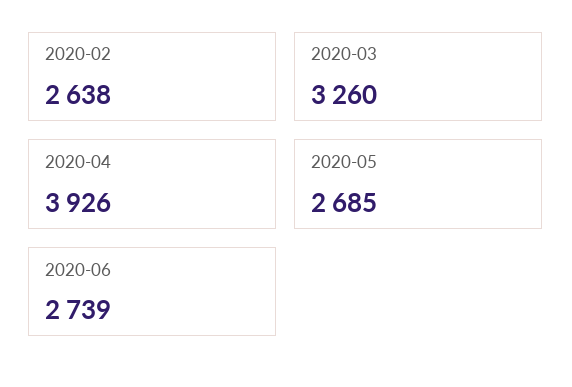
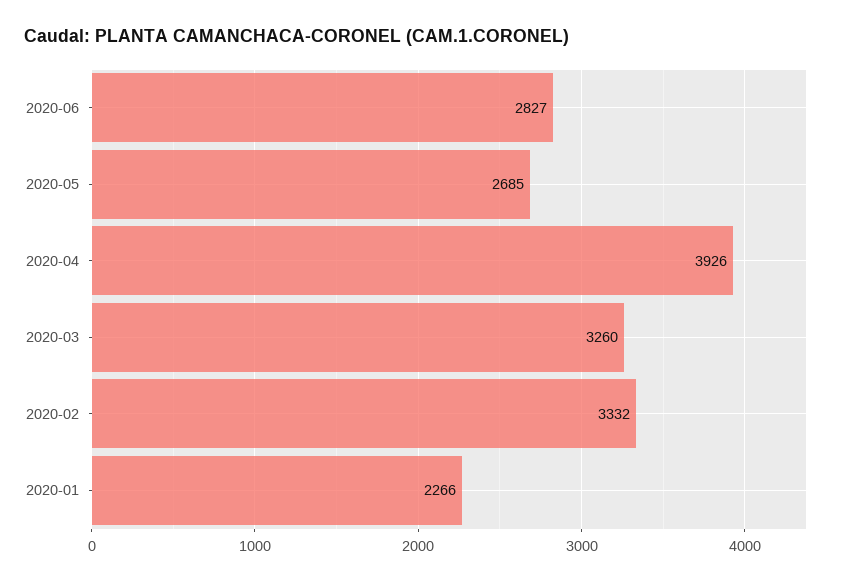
2020-02: 2638 -> 3332
2020-06: 2739 -> 2827
2020-01: none -> 2266

